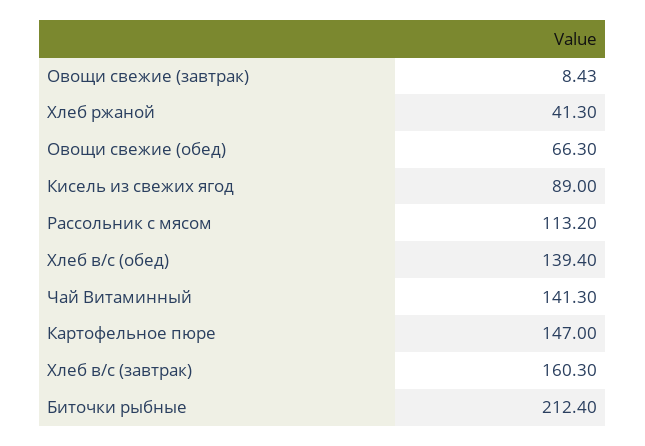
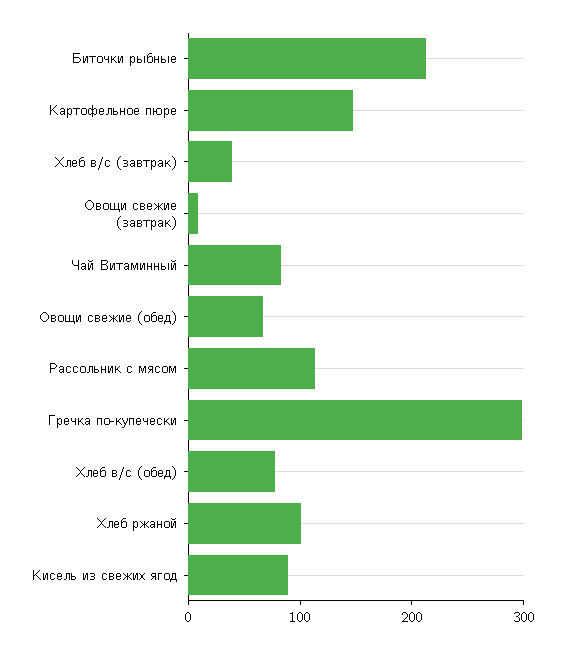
Хлеб ржаной: 41.3 -> 100
Хлеб в/с (обед): 139.4 -> 80
Чай Витаминный: 141.3 -> 80
Хлеб в/с (завтрак): 160.3 -> 40
Гречка по-купечески: none -> 300

